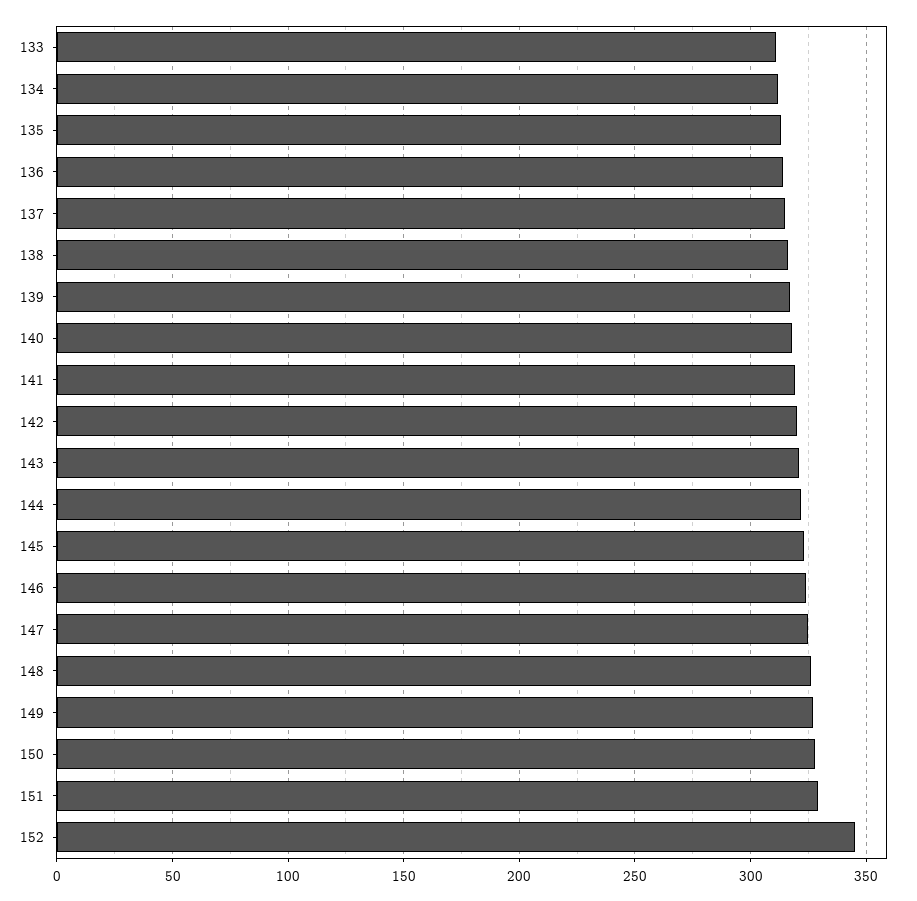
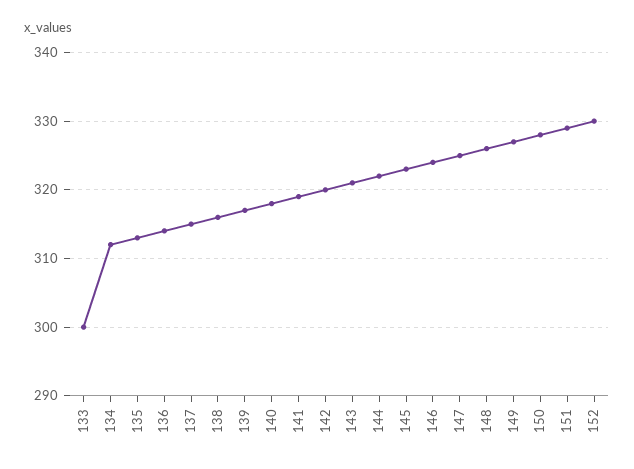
133: 310 -> 300
152: 345 -> 330

